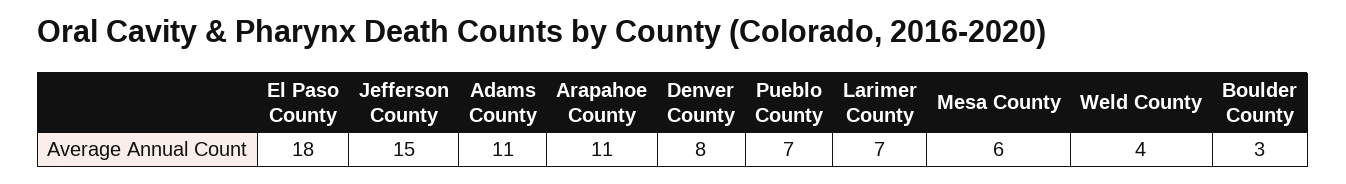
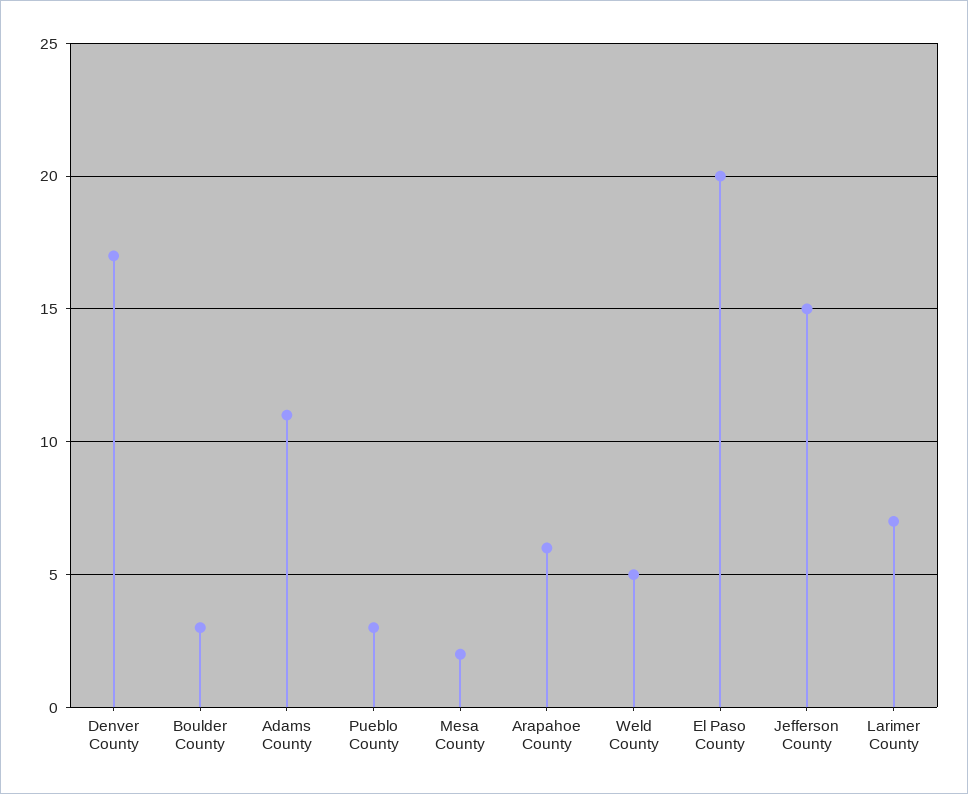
El Paso County: 18 -> 20
Arapahoe County: 11 -> 6
Denver County: 8 -> 17
Pueblo County: 7 -> 3
Mesa County: 6 -> 2
Weld County: 4 -> 5

